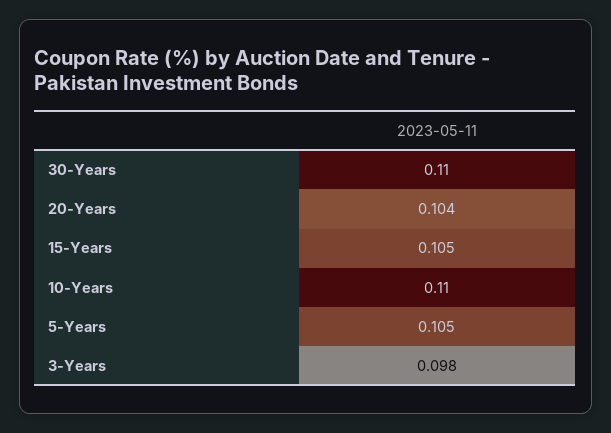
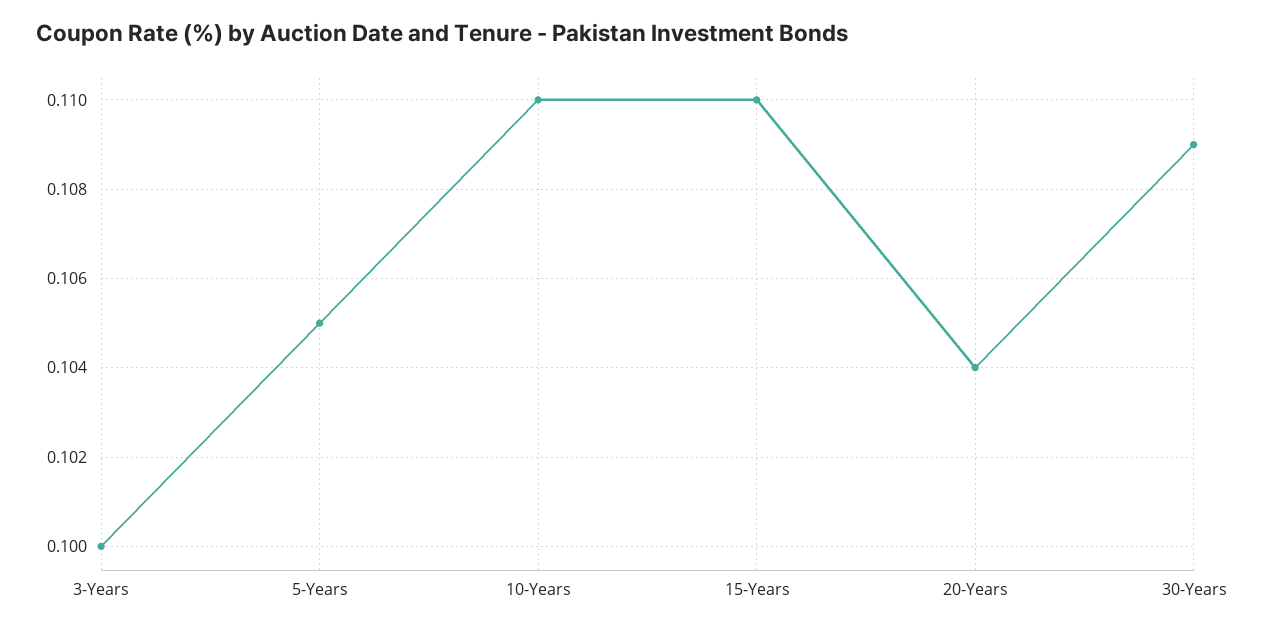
30-Years: 0.11 -> 0.109
15-Years: 0.105 -> 0.11
3-Years: 0.098 -> 0.1

